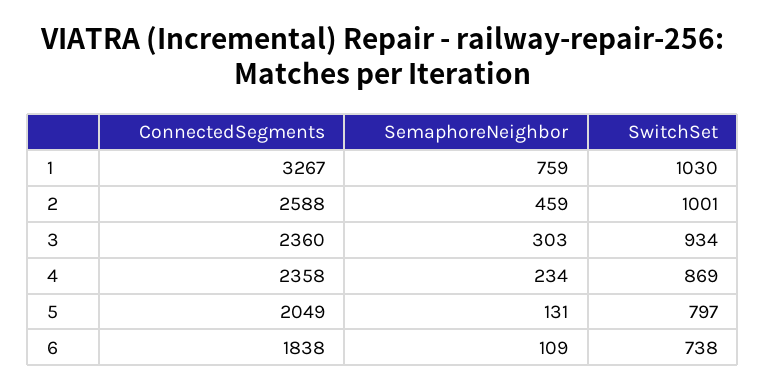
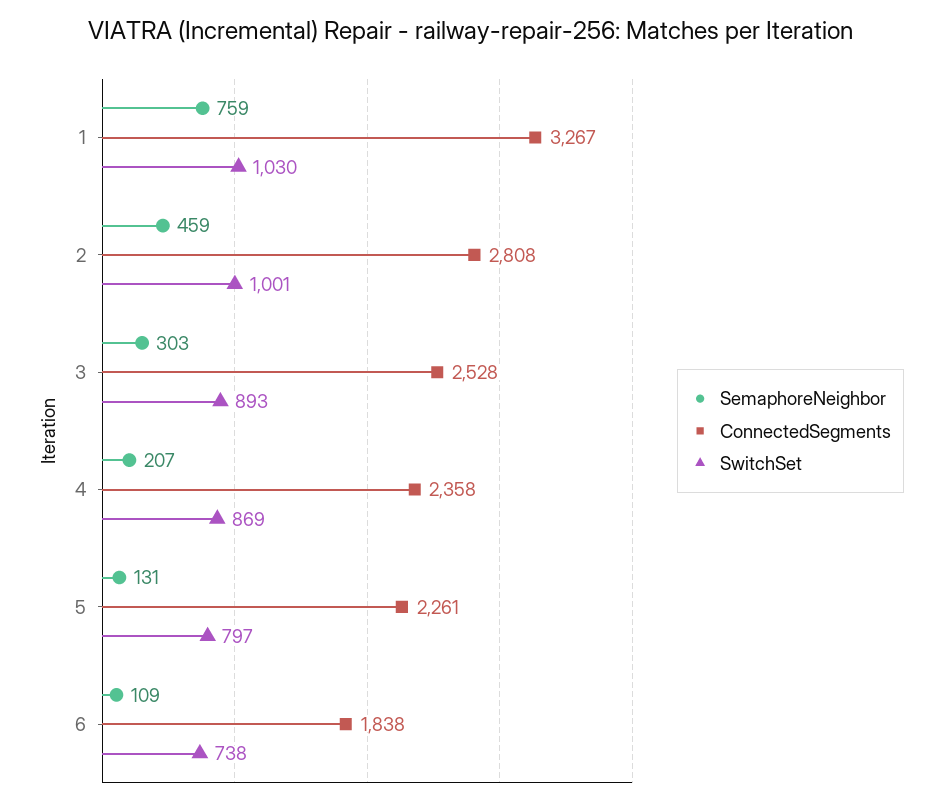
ConnectedSegments, 2: 2588 -> 2808
ConnectedSegments, 3: 2360 -> 2528
SwitchSet, 3: 934 -> 893
SemaphoreNeighbor, 4: 234 -> 207
ConnectedSegments, 5: 2049 -> 2261

